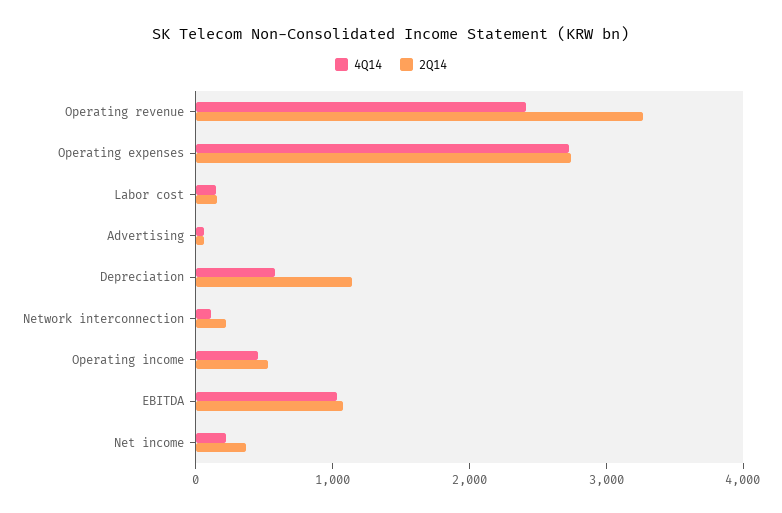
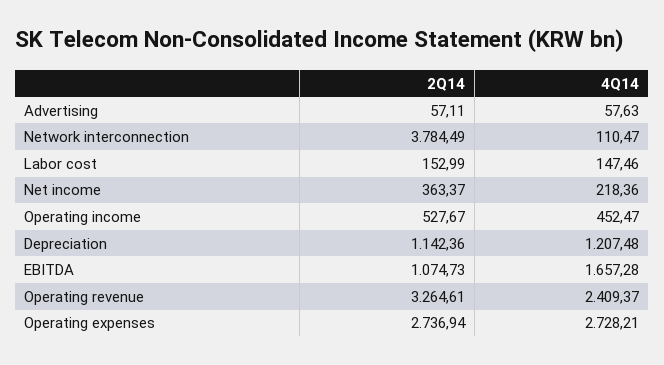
4Q14, Depreciation: 600 -> 1207.48
2Q14, Network interconnection: 200 -> 3784.49
4Q14, EBITDA: 1000 -> 1657.28

